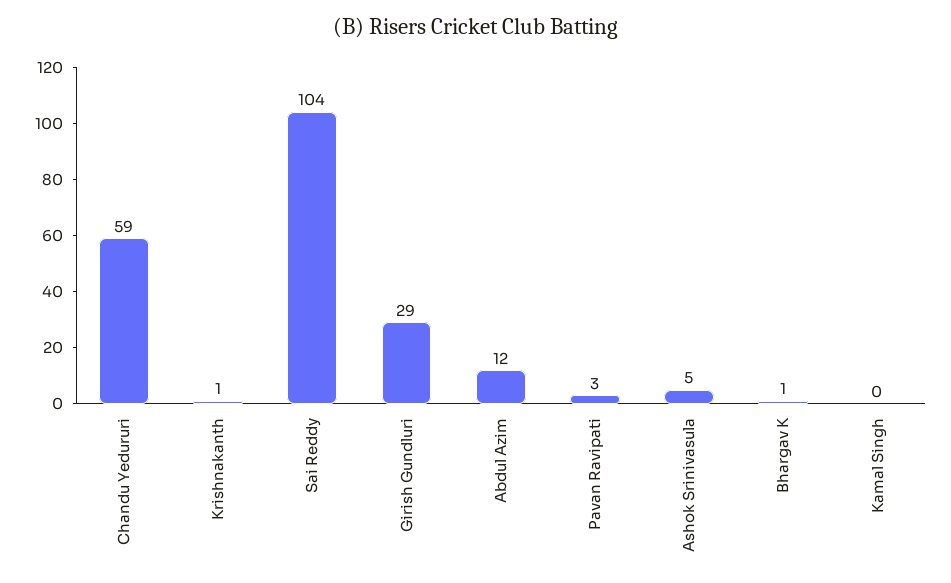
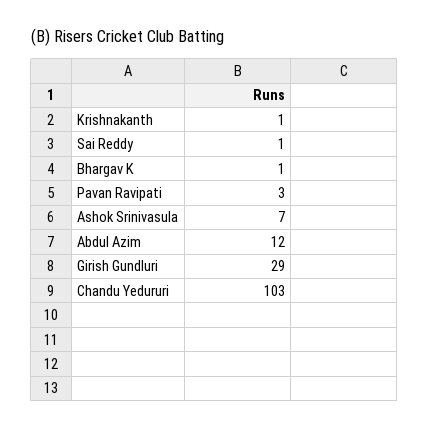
Chandu Yedururi: 59 -> 103
Sai Reddy: 104 -> 1
Ashok Srinivasula: 5 -> 7
Kamal Singh: 0 -> none

